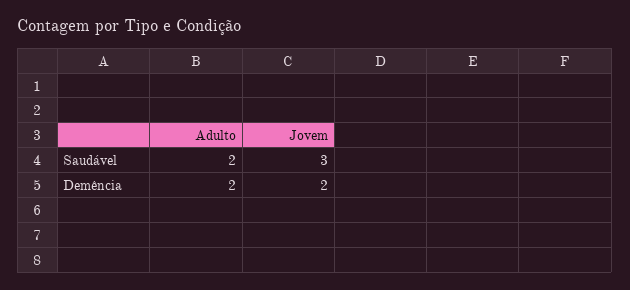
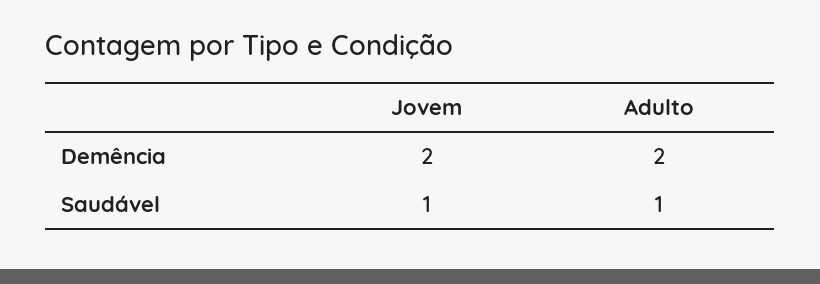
Adulto, Saudável: 2 -> 1
Jovem, Saudável: 3 -> 1

